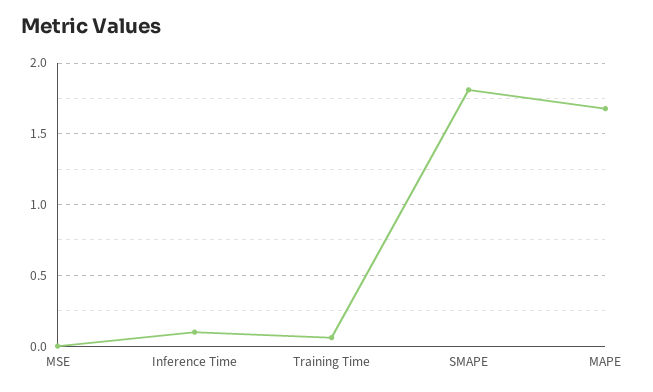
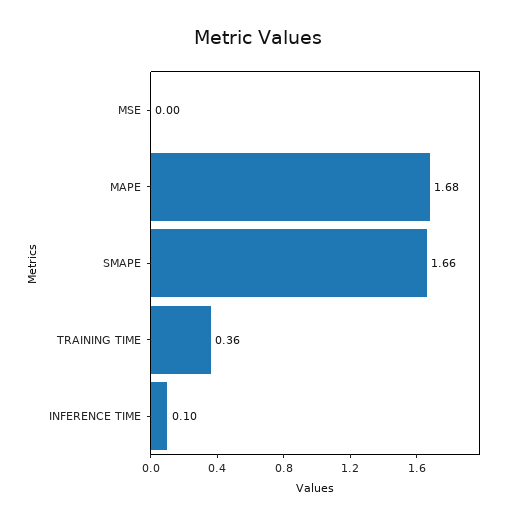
Training Time: 0.05 -> 0.36
SMAPE: 1.8 -> 1.66

